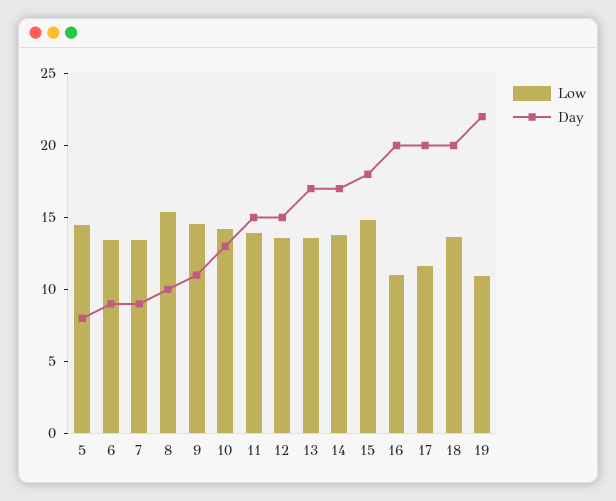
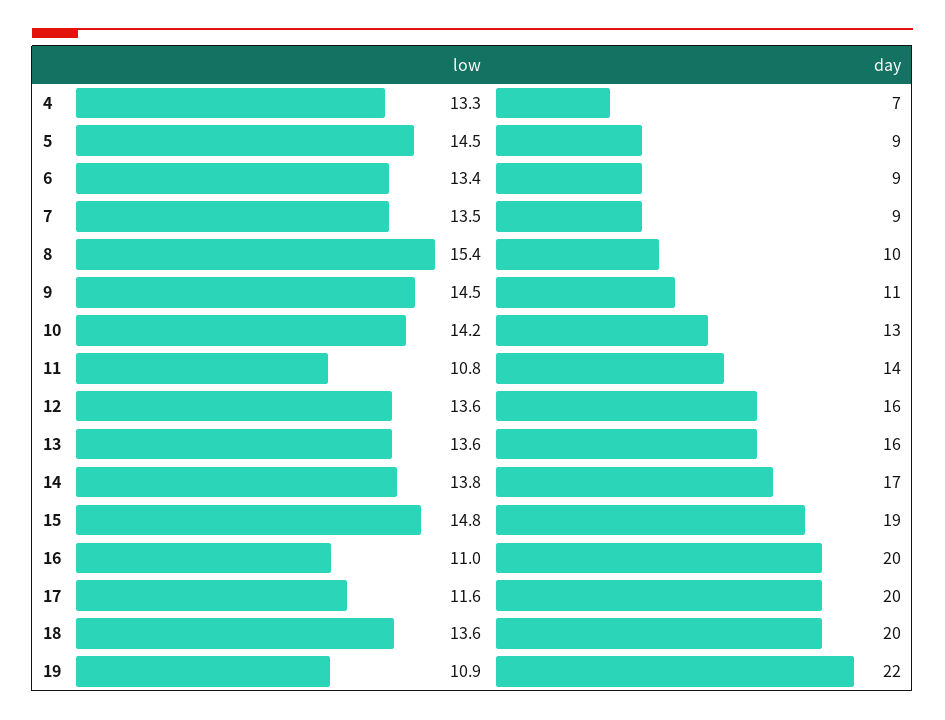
Day, 5: 8 -> 9
Low, 11: 14 -> 10.8
Day, 11: 15 -> 14
Day, 12: 15 -> 16
Day, 13: 17 -> 16
Day, 15: 18 -> 19
Low, 4: none -> 13.3
Day, 4: none -> 7

